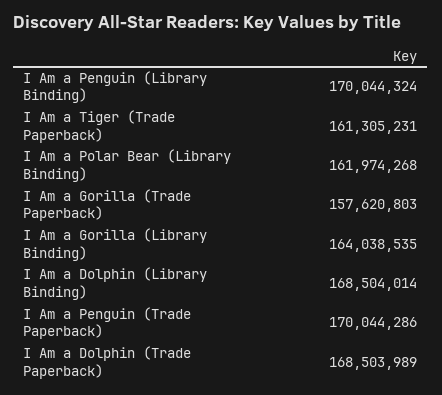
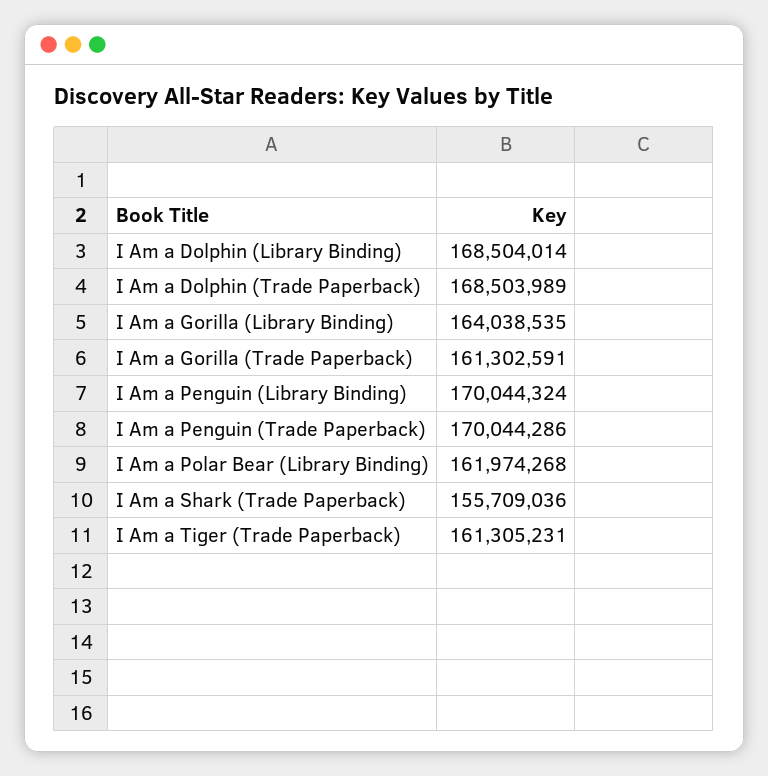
I Am a Gorilla (Trade Paperback): 157620803 -> 161302591
I Am a Shark (Trade Paperback): none -> 155709036

